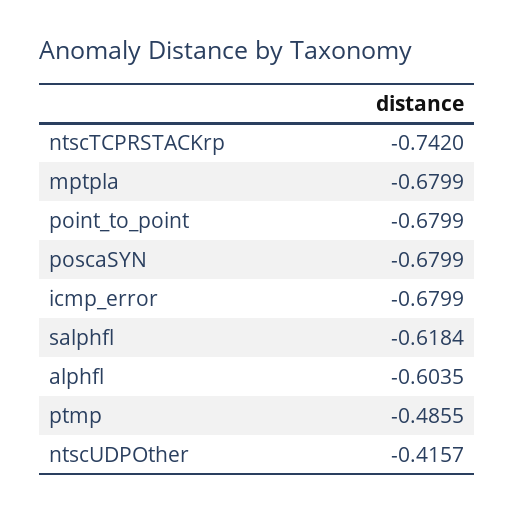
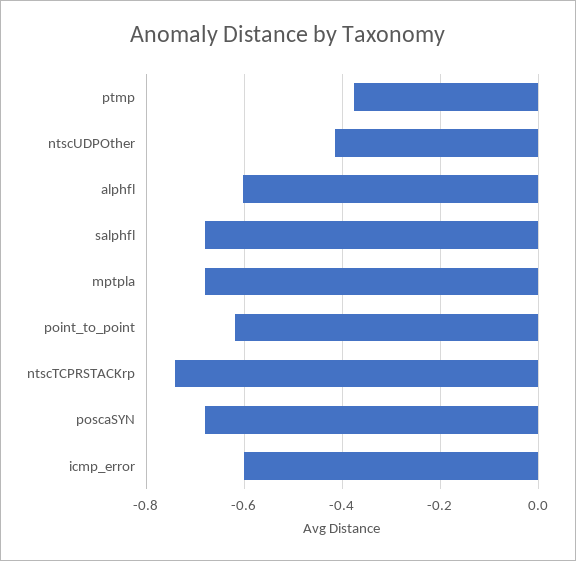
point_to_point: -0.6799 -> -0.62
icmp_error: -0.6799 -> -0.6
salphfl: -0.6184 -> -0.68
ptmp: -0.4855 -> -0.38

